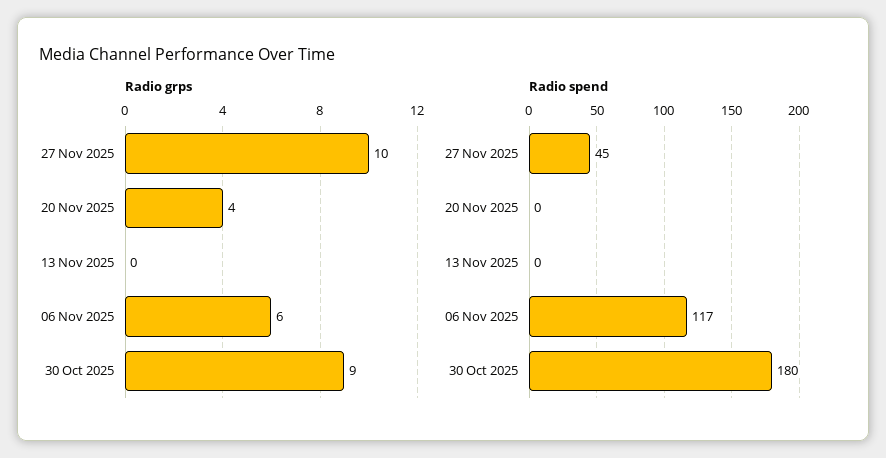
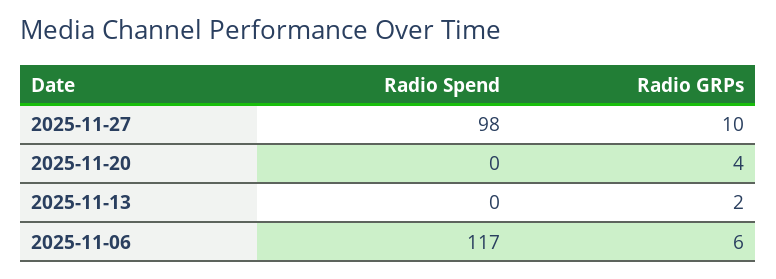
Radio grps, 13 Nov 2025: 0 -> 2
Radio grps, 30 Oct 2025: 9 -> none
Radio spend, 27 Nov 2025: 45 -> 98
Radio spend, 30 Oct 2025: 180 -> none

